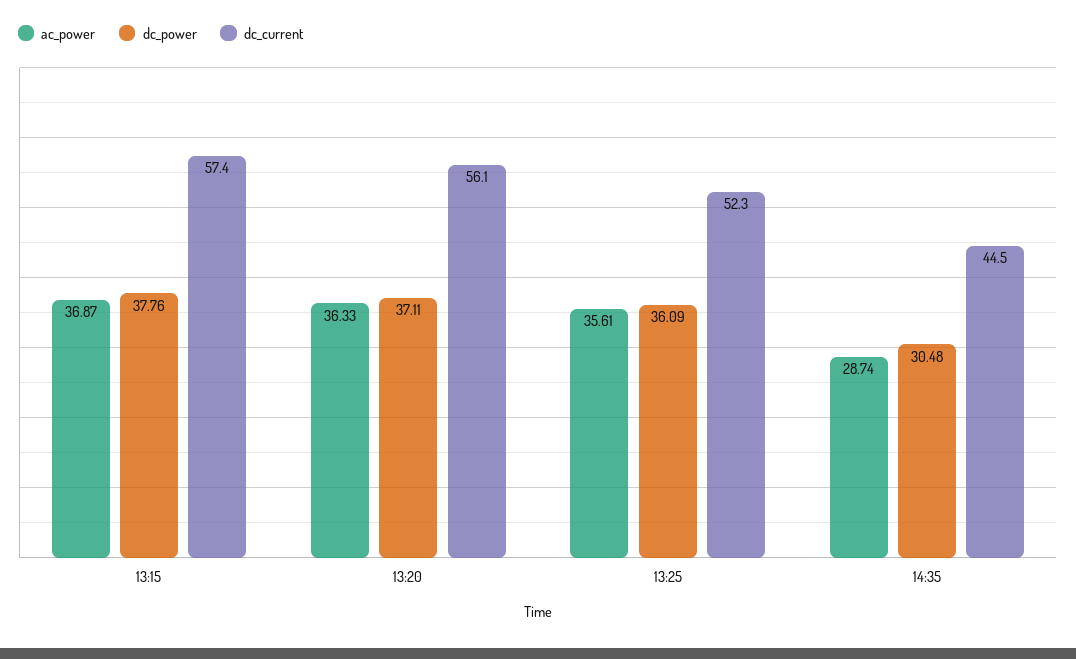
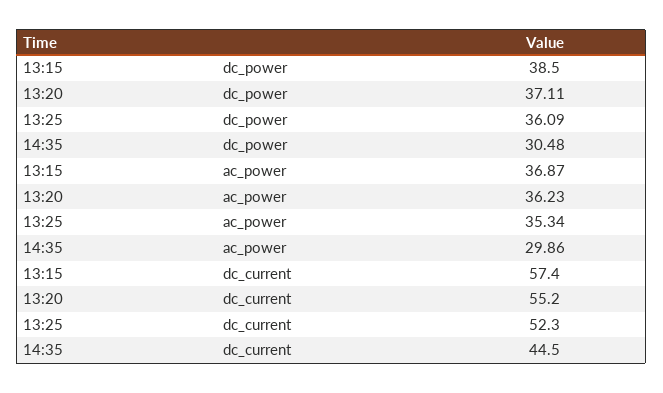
dc_power, 13:15: 37.76 -> 38.5
ac_power, 13:20: 36.33 -> 36.23
dc_current, 13:20: 56.1 -> 55.2
ac_power, 13:25: 35.61 -> 35.34
ac_power, 14:35: 28.74 -> 29.86

